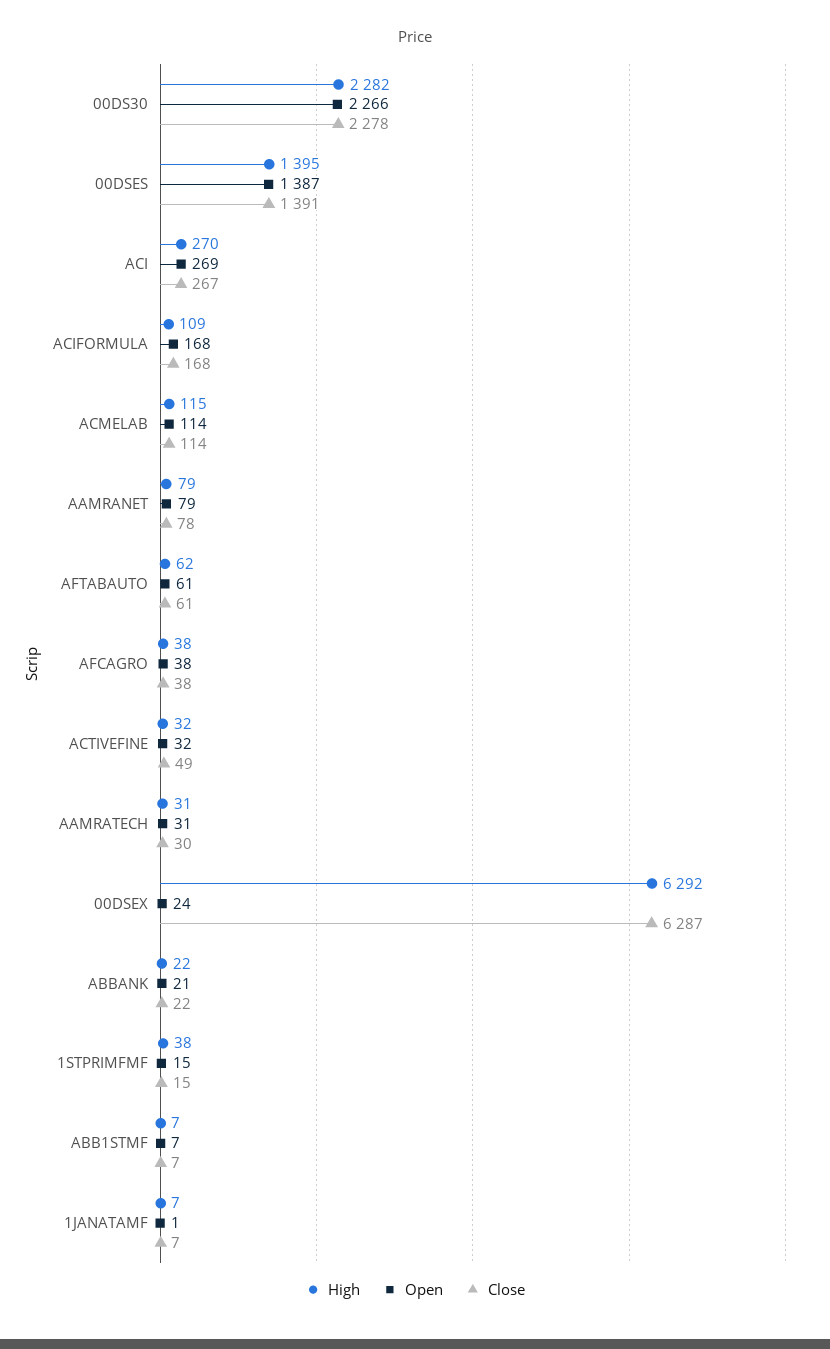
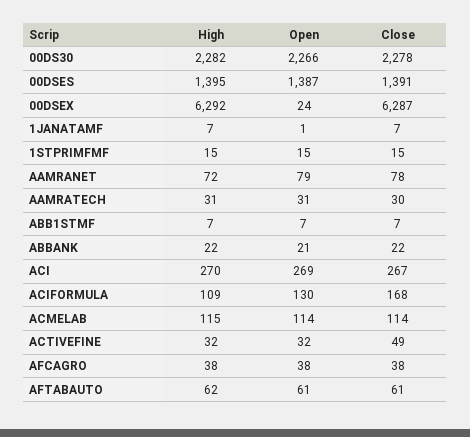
Open, ACIFORMULA: 168 -> 130
High, AAMRANET: 79 -> 72
High, 1STPRIMFMF: 38 -> 15

